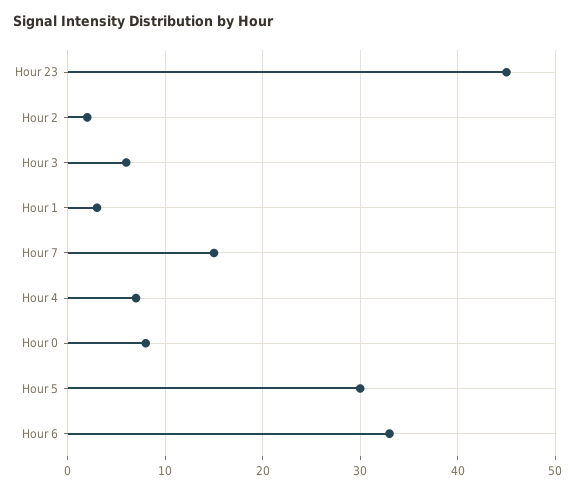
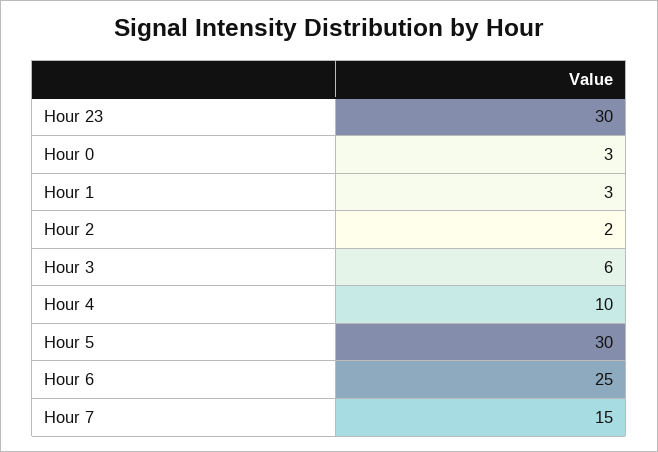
Hour 23: 45 -> 30
Hour 4: 7 -> 10
Hour 0: 8 -> 3
Hour 6: 33 -> 25

